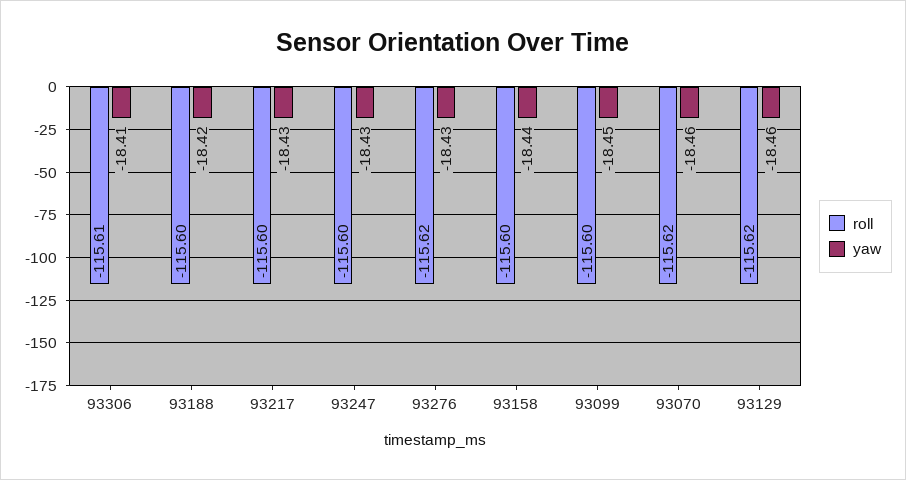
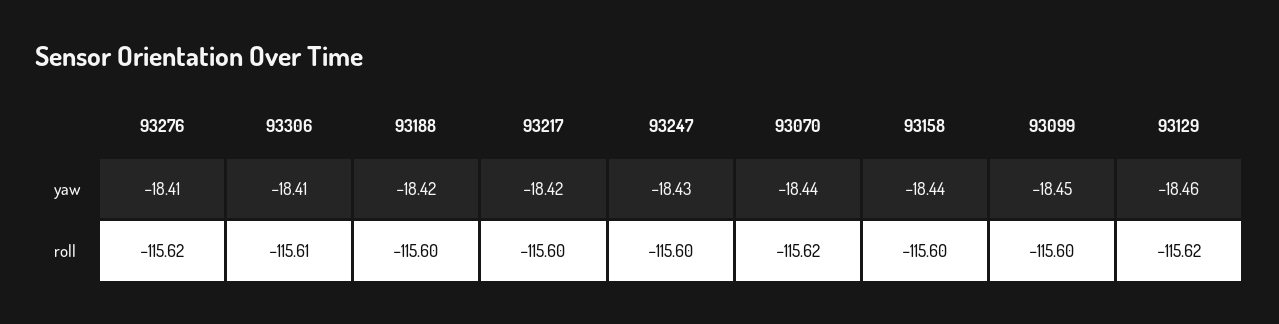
yaw, 93217: -18.43 -> -18.42
yaw, 93276: -18.43 -> -18.41
yaw, 93070: -18.46 -> -18.44

